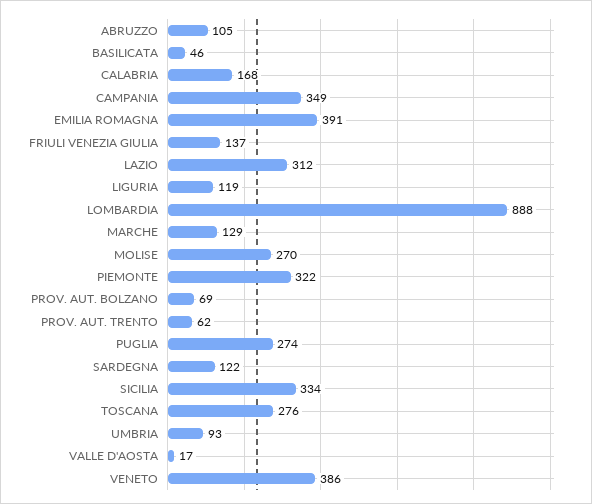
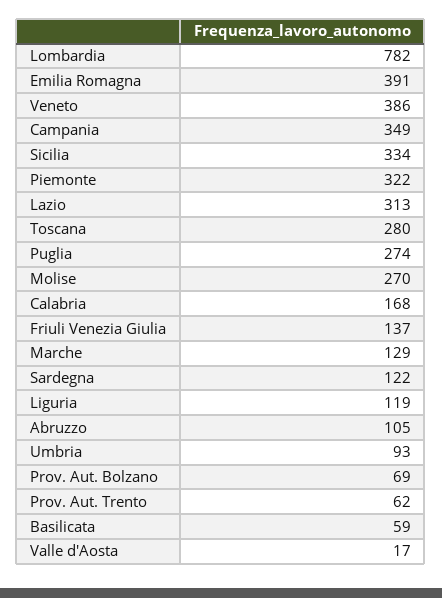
BASILICATA: 46 -> 59
LAZIO: 312 -> 313
LOMBARDIA: 888 -> 782
TOSCANA: 276 -> 280

